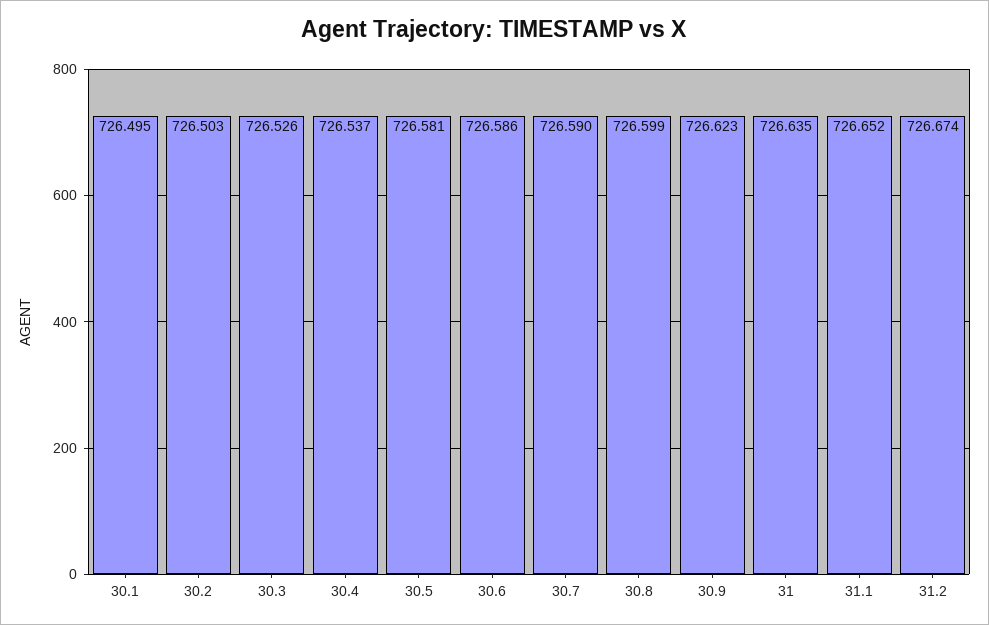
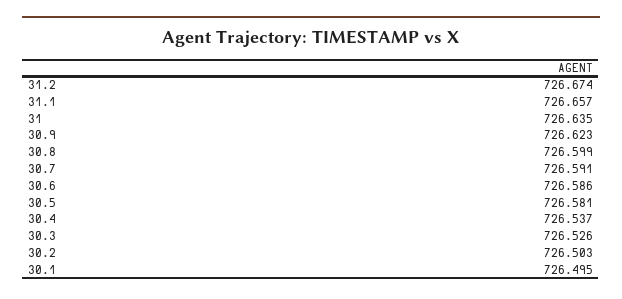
30.7: 726.59 -> 726.591
31.1: 726.652 -> 726.657

